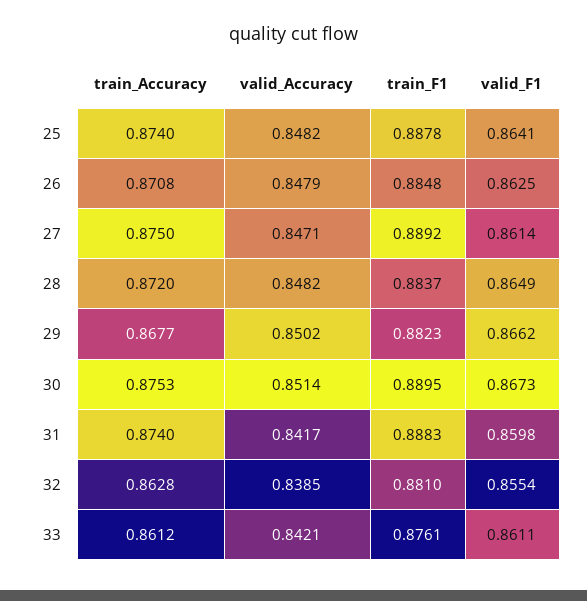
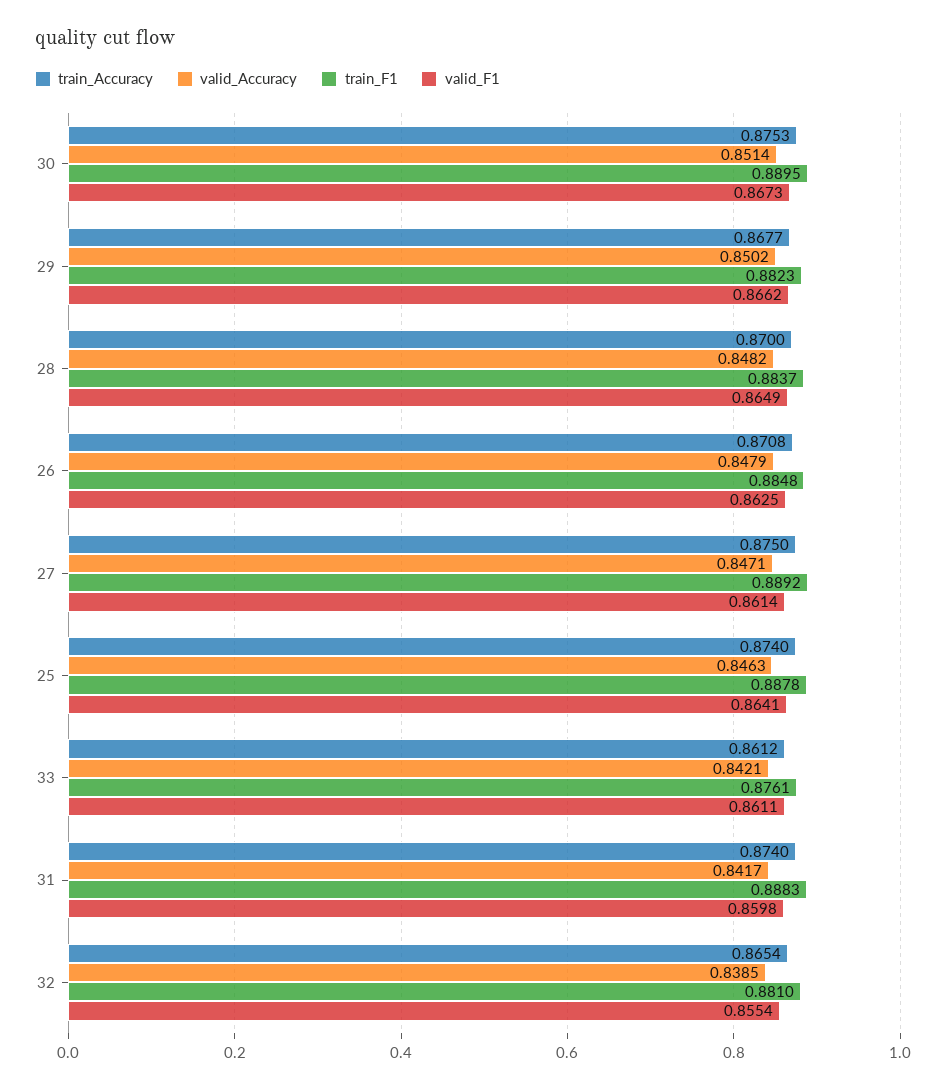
valid_Accuracy, 25: 0.8482 -> 0.8463
train_Accuracy, 28: 0.872 -> 0.87
train_Accuracy, 32: 0.8628 -> 0.8654

